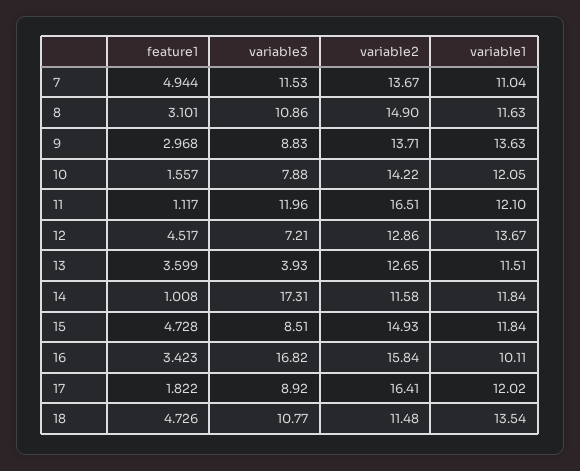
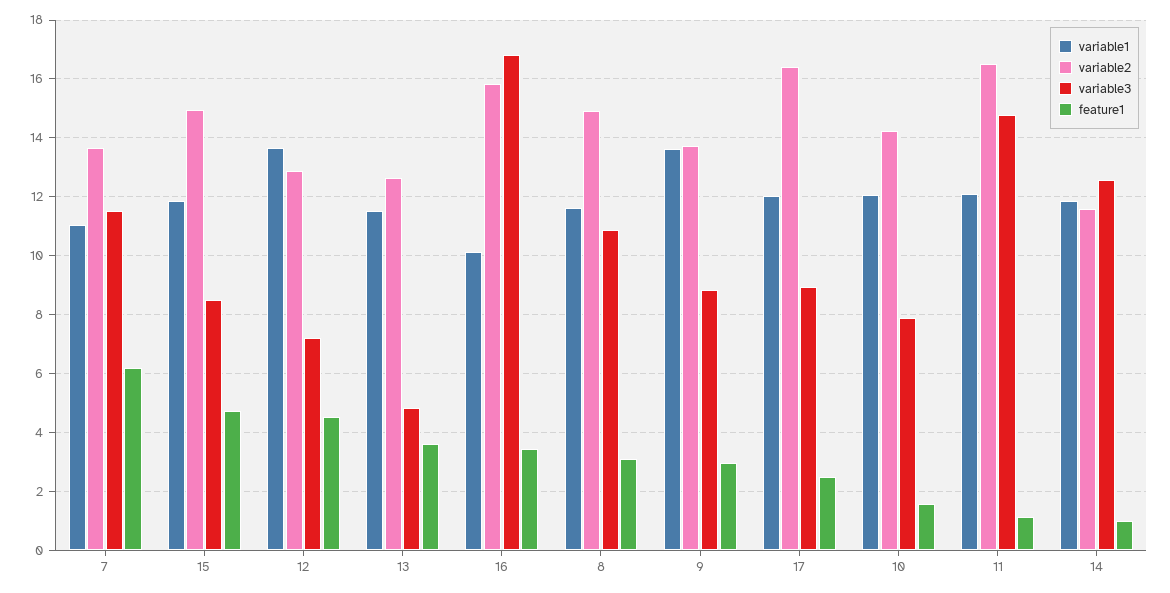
feature1, 7: 4.944 -> 6.25
variable3, 11: 11.96 -> 14.75
variable3, 13: 3.93 -> 4.75
variable3, 14: 17.31 -> 12.5
feature1, 17: 1.822 -> 2.5
feature1, 18: 4.726 -> none
variable3, 18: 10.77 -> none
variable2, 18: 11.48 -> none
variable1, 18: 13.54 -> none

